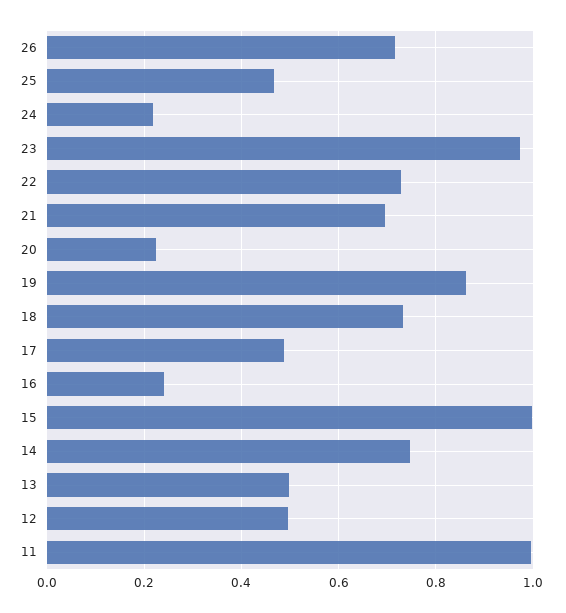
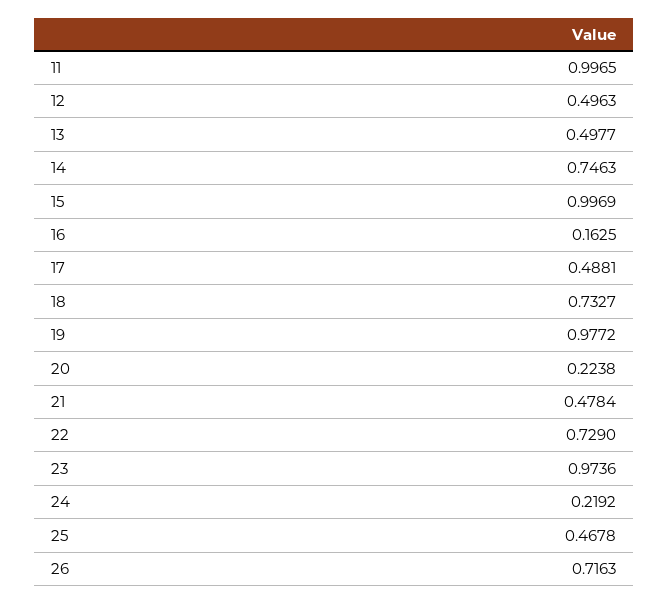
21: 0.7 -> 0.4784
19: 0.86 -> 0.9772
16: 0.24 -> 0.1625

